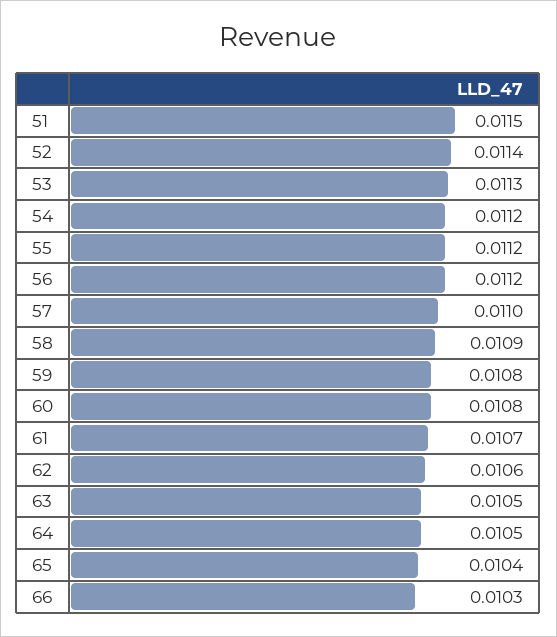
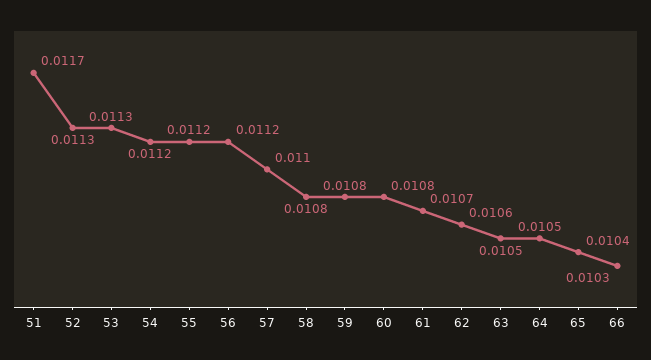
51: 0.0115 -> 0.0117
52: 0.0114 -> 0.0113
58: 0.0109 -> 0.0108

